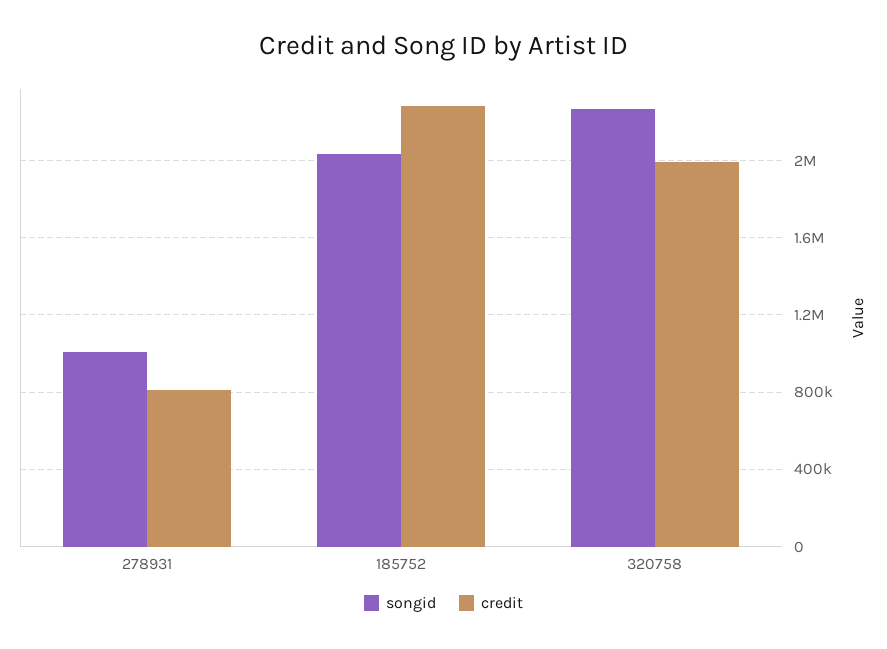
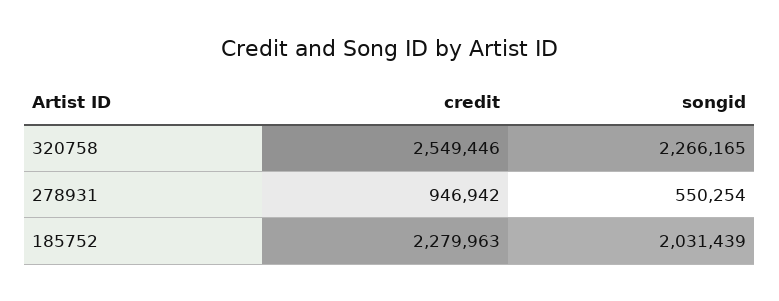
songid, 278931: 1000000 -> 550254
credit, 278931: 800000 -> 946942
credit, 320758: 2000000 -> 2549446

